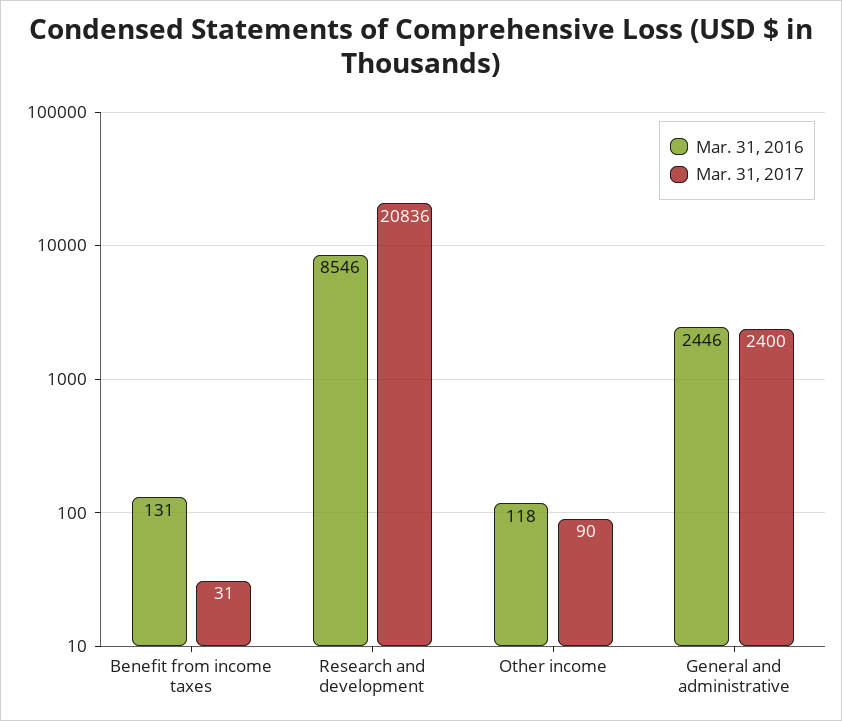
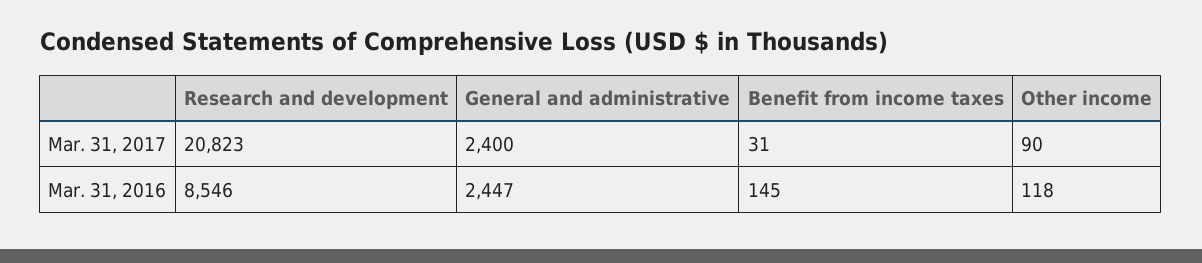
Mar. 31, 2016, Benefit from income taxes: 131 -> 145
Mar. 31, 2017, Research and development: 20836 -> 20823
Mar. 31, 2016, General and administrative: 2446 -> 2447

